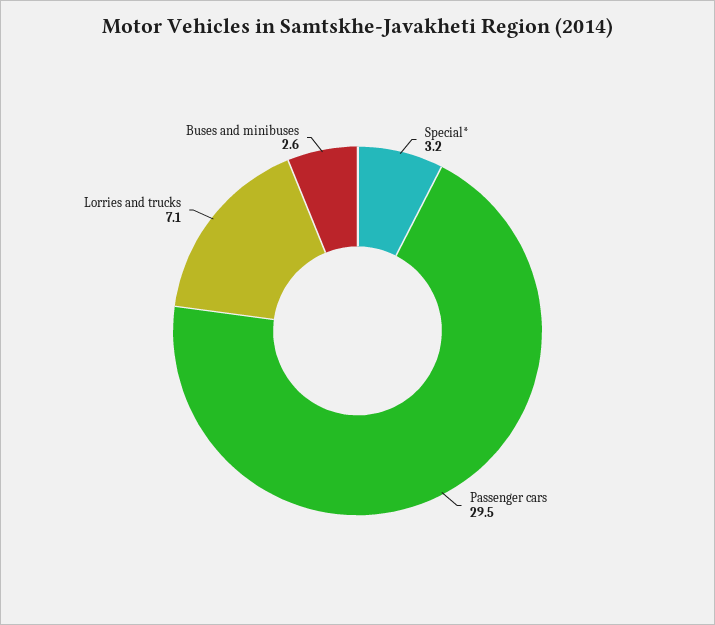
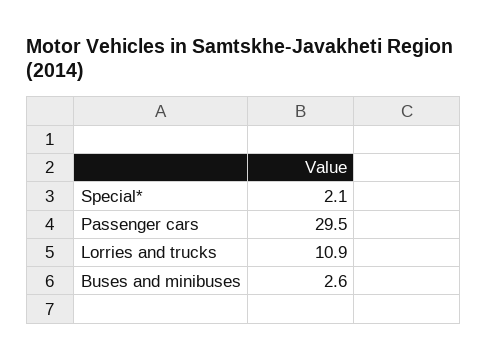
Special*: 3.2 -> 2.1
Lorries and trucks: 7.1 -> 10.9

